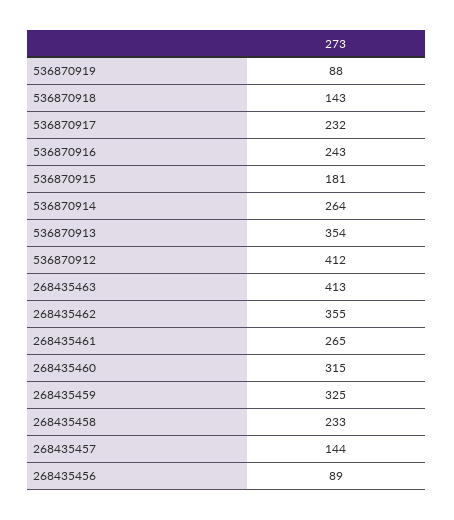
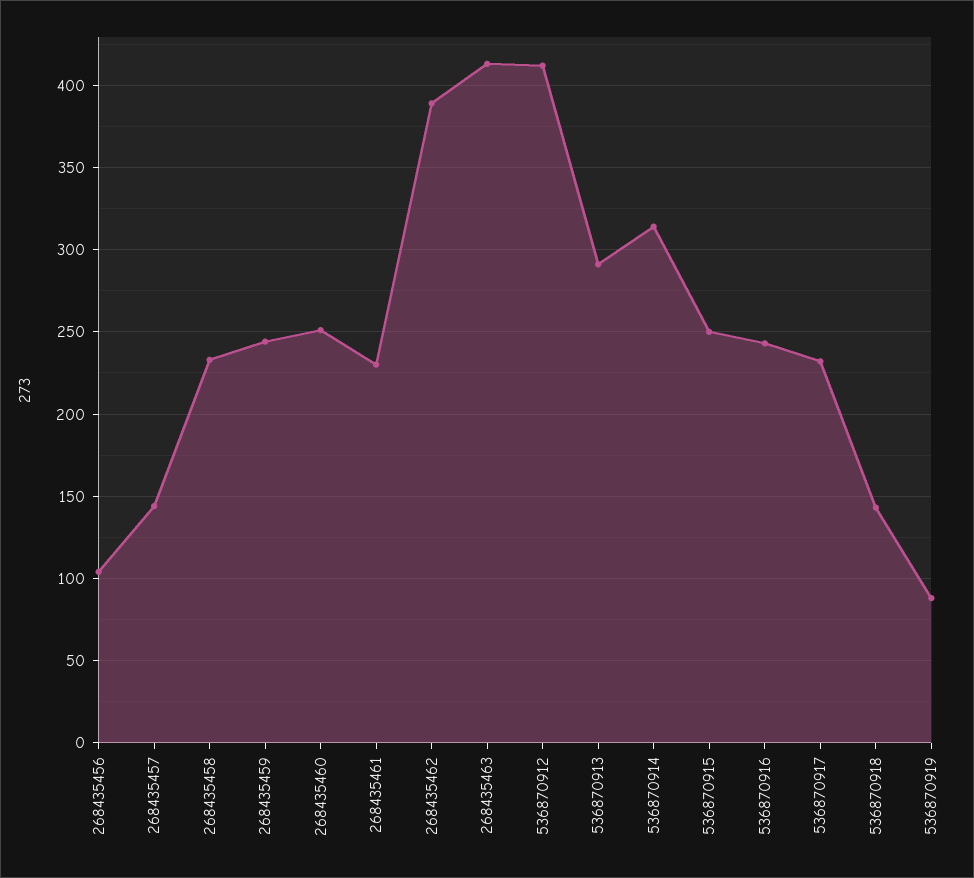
536870915: 181 -> 250
536870914: 264 -> 315
536870913: 354 -> 290
268435462: 355 -> 390
268435461: 265 -> 230
268435460: 315 -> 250
268435459: 325 -> 245
268435456: 89 -> 105

